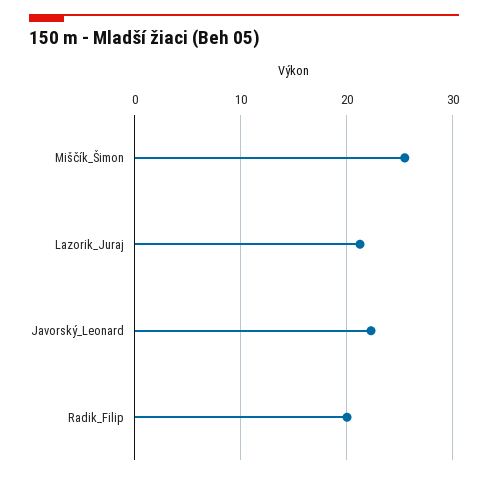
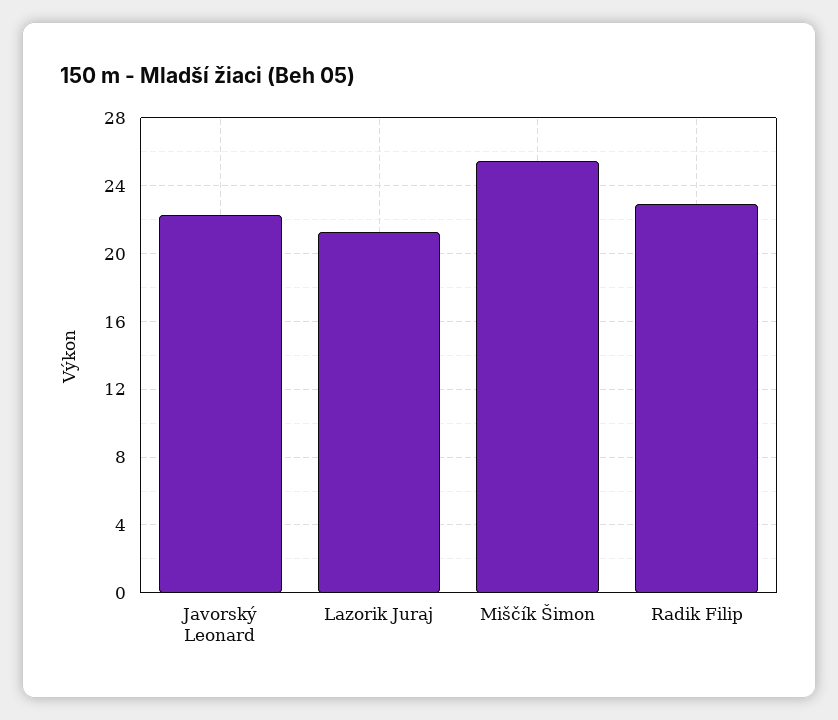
Radik_Filip: 20 -> 23

